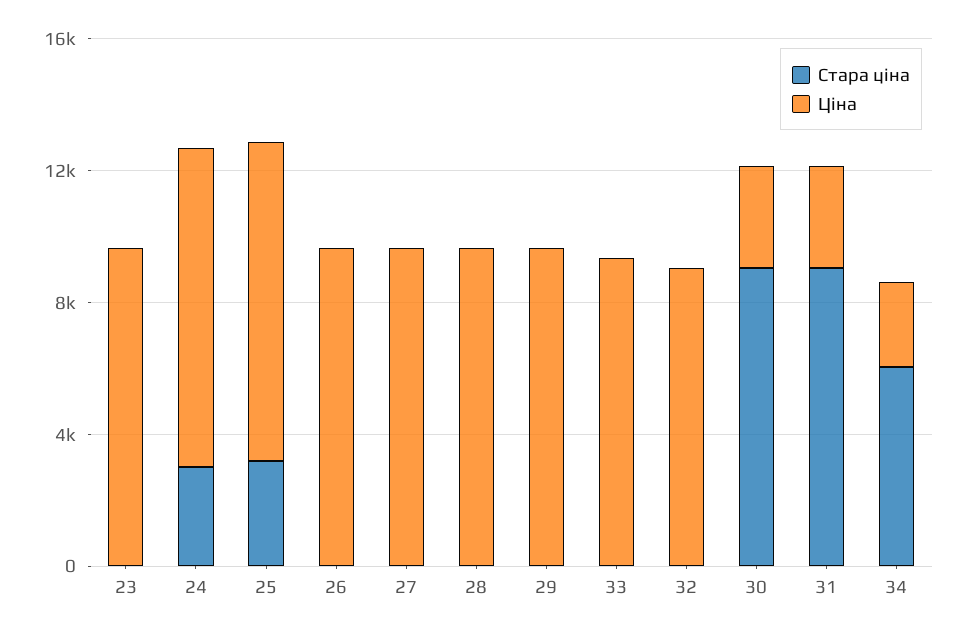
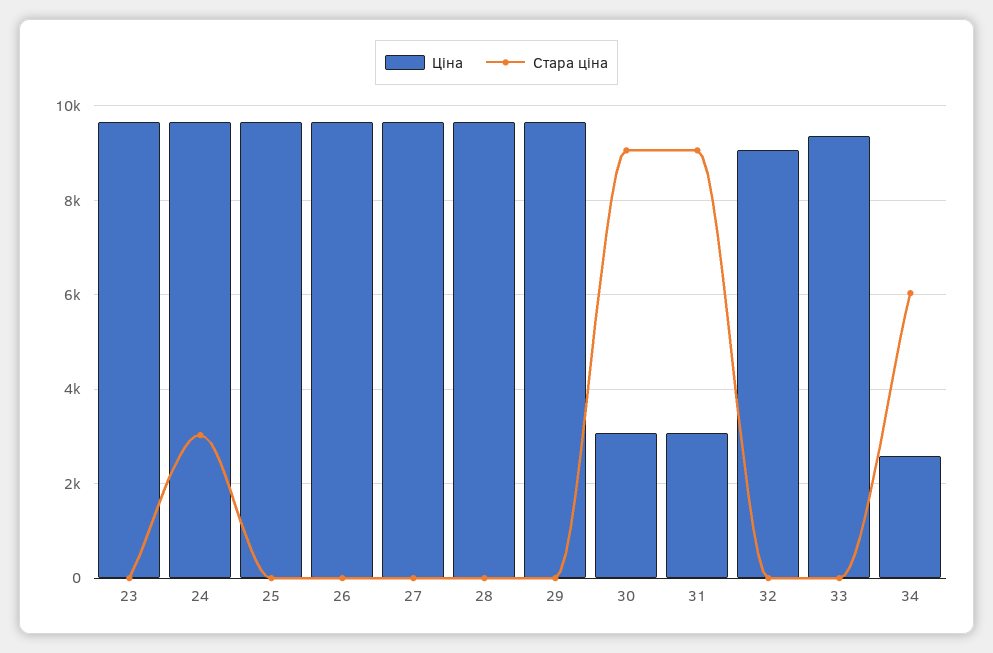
Стара ціна, 25: 3000 -> 0

